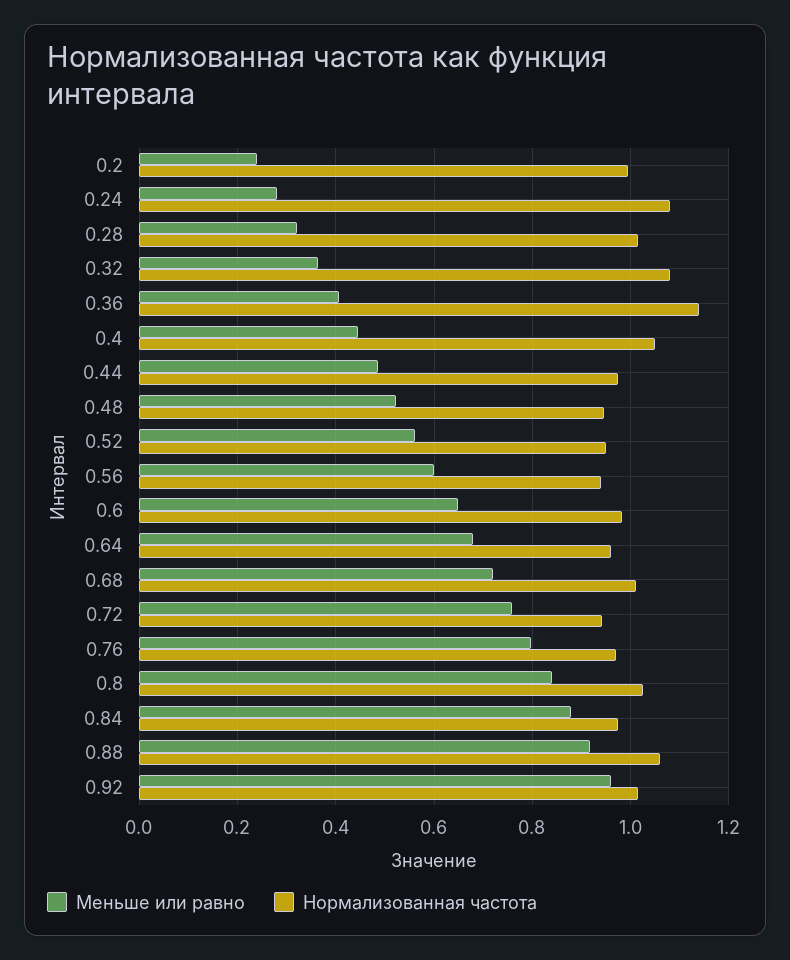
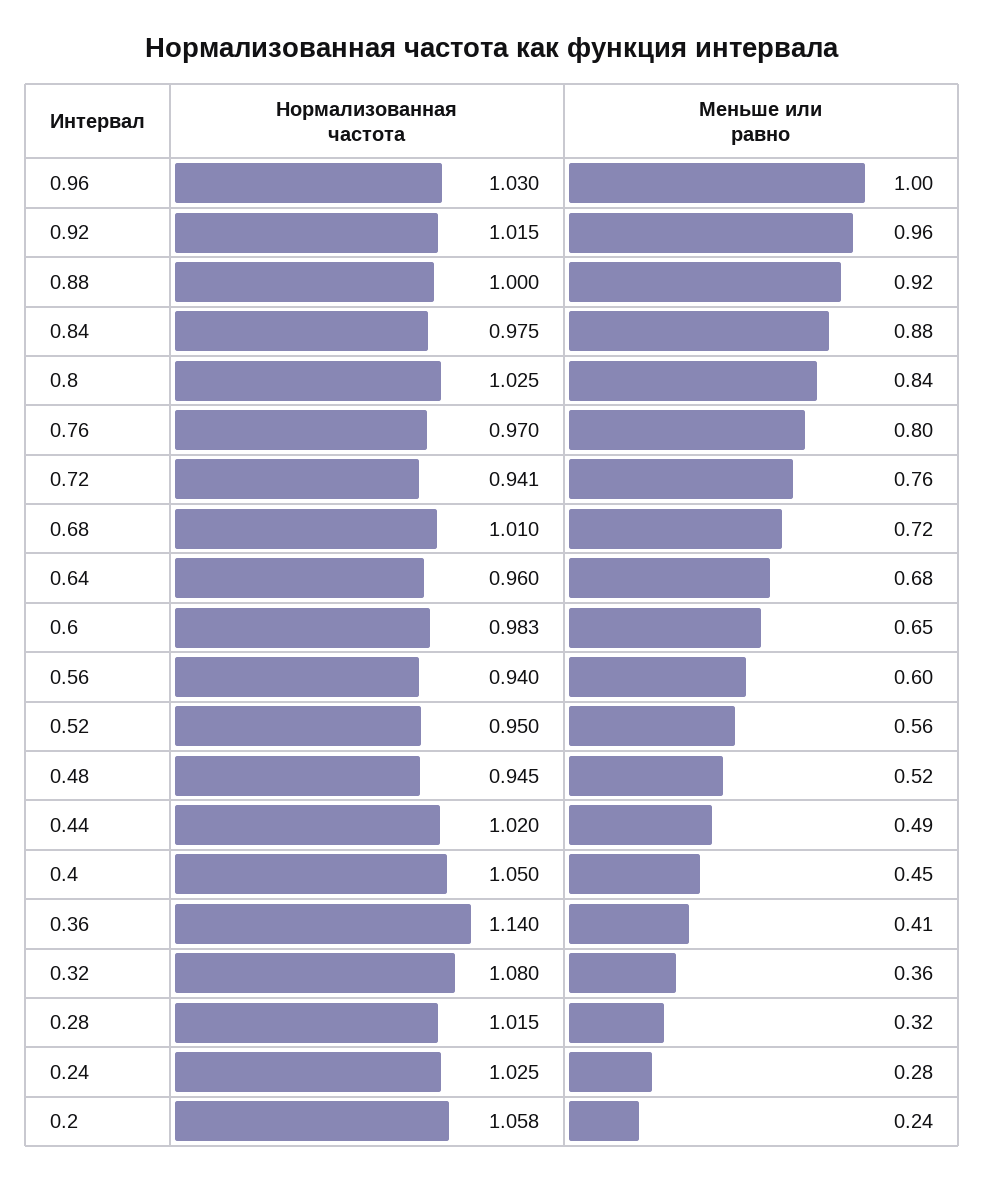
Нормализованная частота, 0.2: 1 -> 1.058
Нормализованная частота, 0.24: 1.08 -> 1.025
Нормализованная частота, 0.44: 0.98 -> 1.02
Нормализованная частота, 0.88: 1.06 -> 1
Нормализованная частота, 0.96: none -> 1.03
Меньше или равно, 0.96: none -> 1

